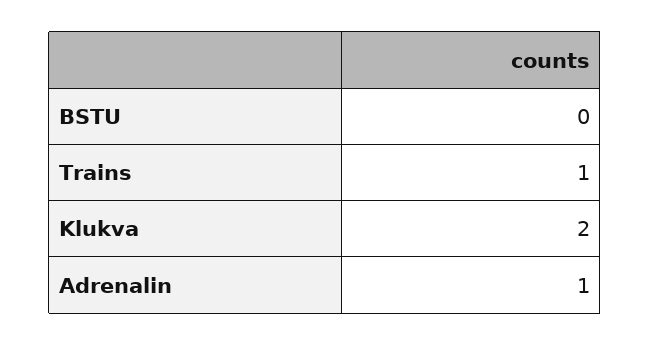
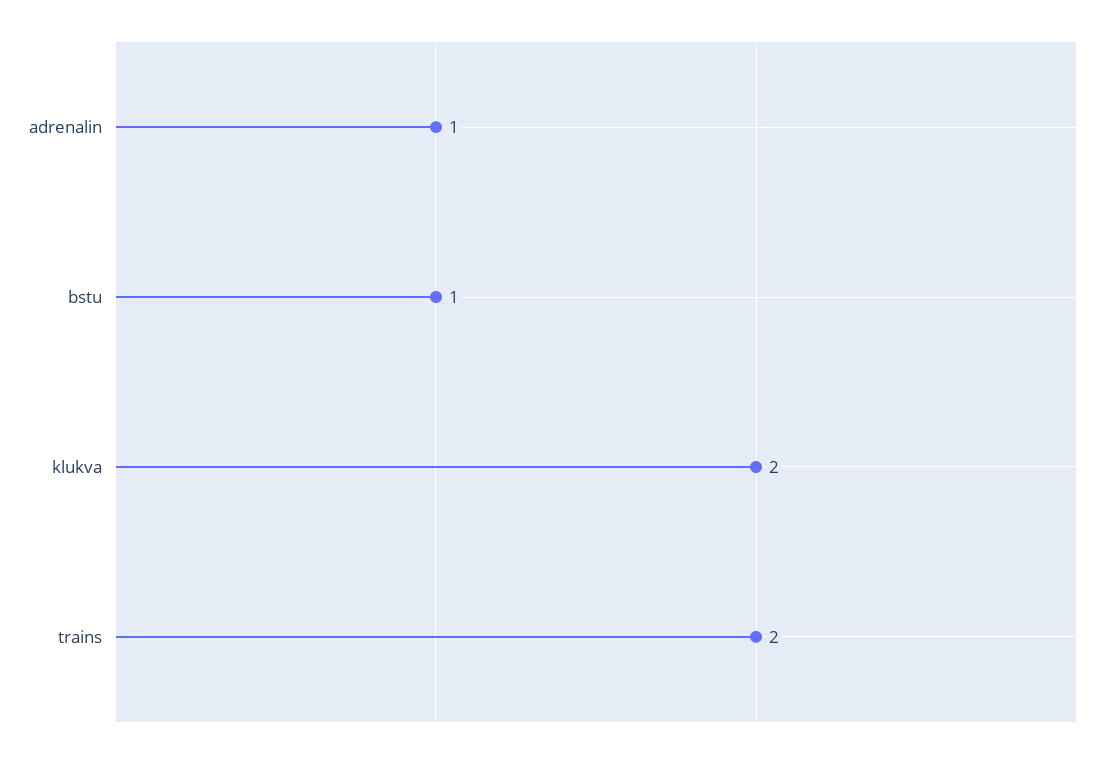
BSTU: 0 -> 1
Trains: 1 -> 2

